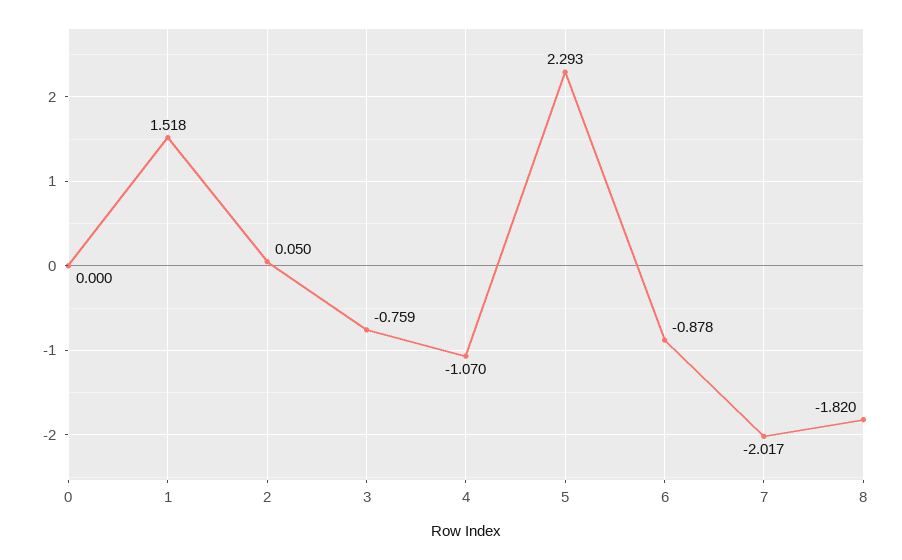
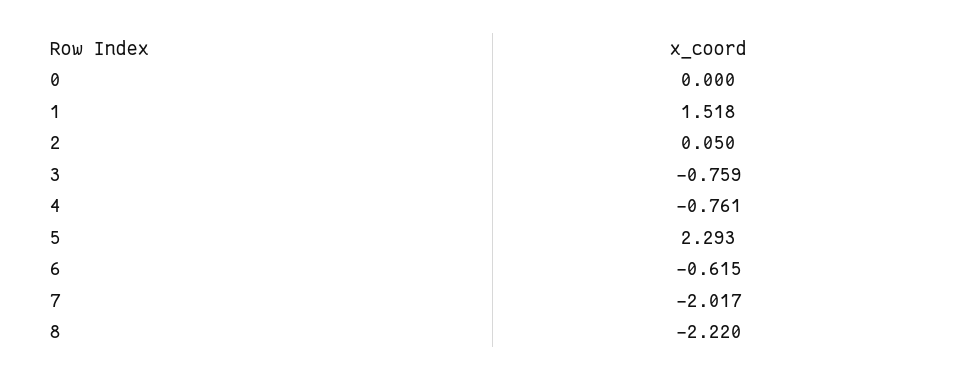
4: -1.07 -> -0.761
6: -0.878 -> -0.615
8: -1.82 -> -2.22

